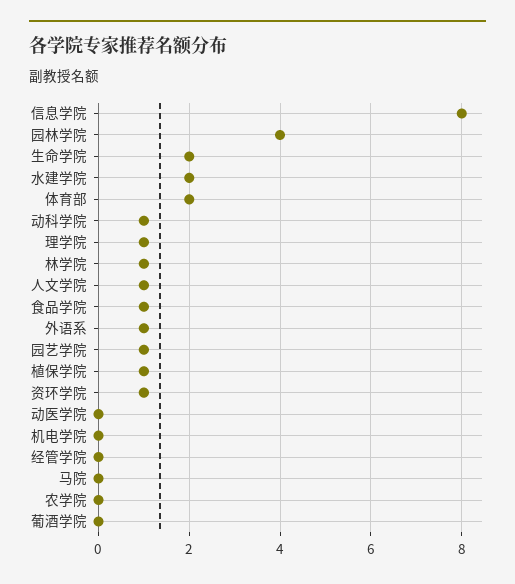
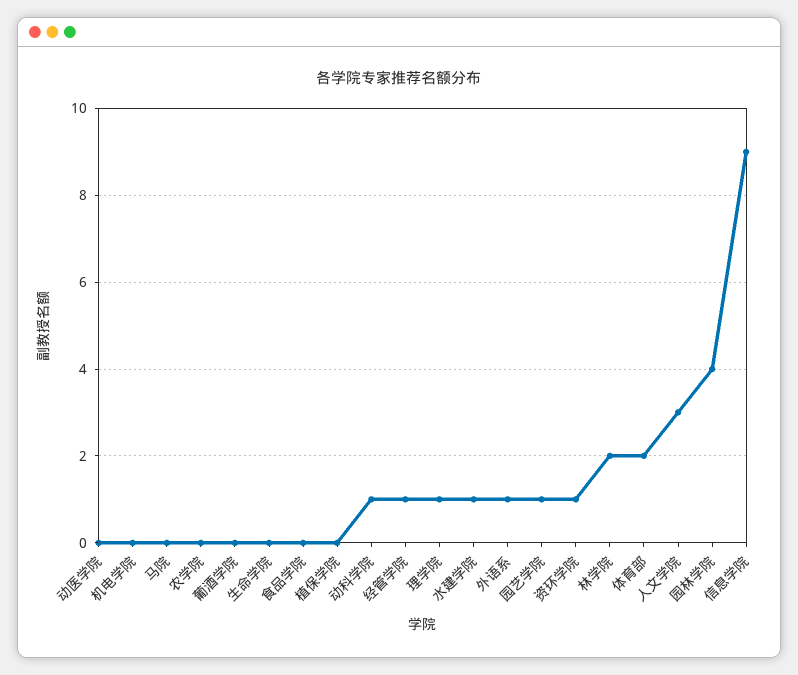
信息学院: 8 -> 9
生命学院: 2 -> 0
水建学院: 2 -> 1
林学院: 1 -> 2
人文学院: 1 -> 3
食品学院: 1 -> 0
植保学院: 1 -> 0
经管学院: 0 -> 1

